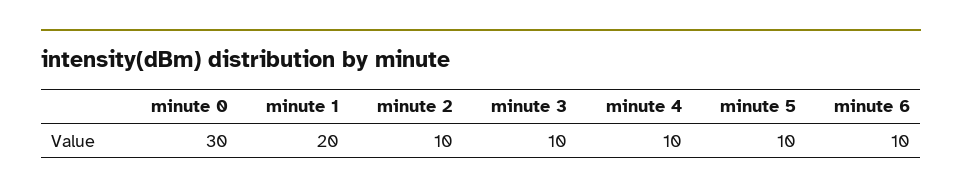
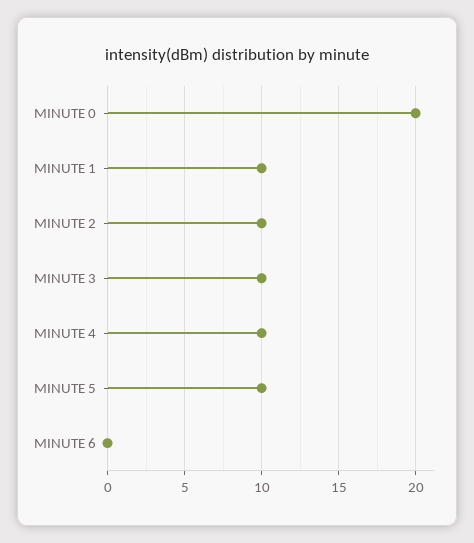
minute 0: 30 -> 20
minute 1: 20 -> 10
minute 6: 10 -> 0

